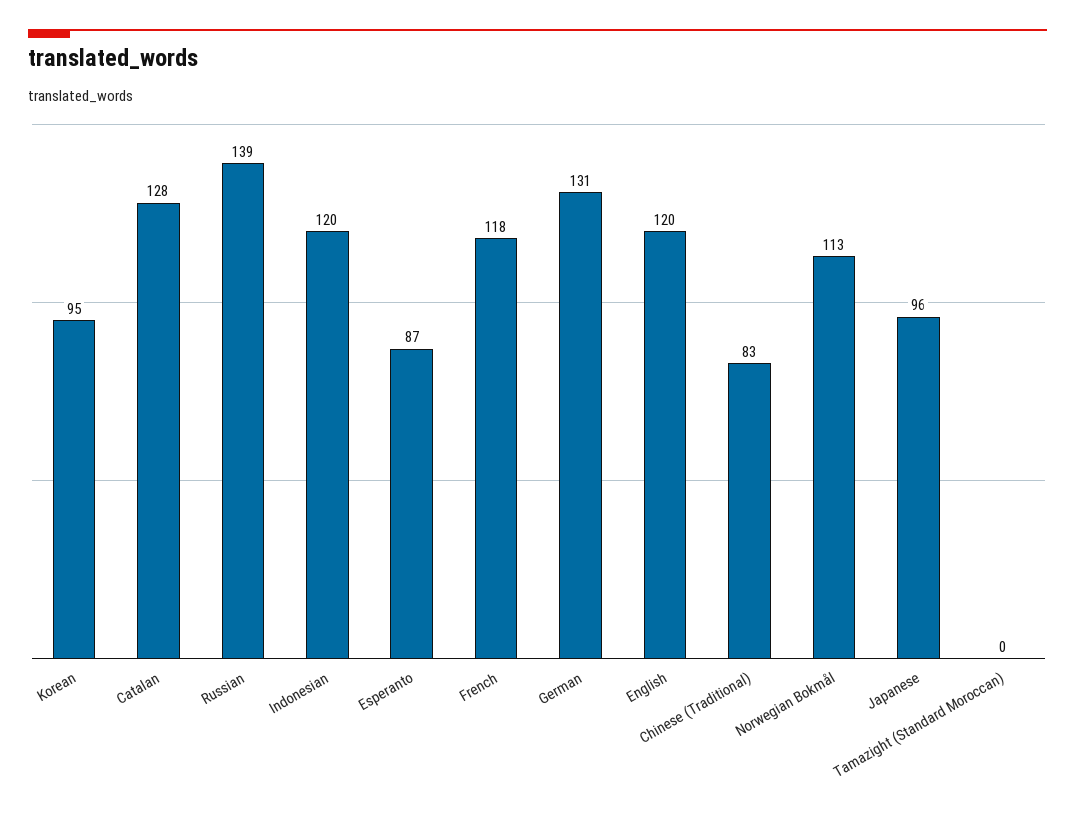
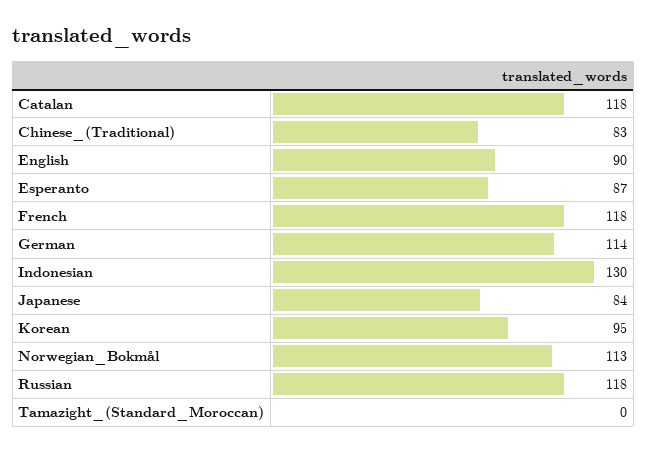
Catalan: 128 -> 118
Russian: 139 -> 118
Indonesian: 120 -> 130
German: 131 -> 114
English: 120 -> 90
Japanese: 96 -> 84

